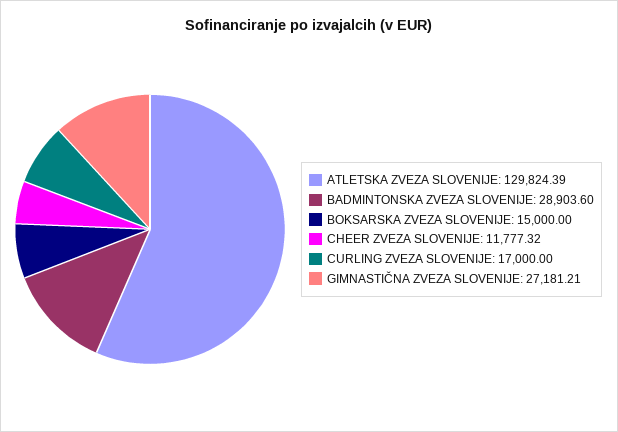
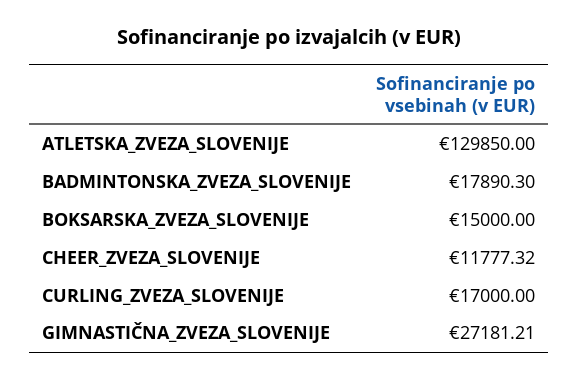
ATLETSKA ZVEZA SLOVENIJE: 129824.39 -> 129850
BADMINTONSKA ZVEZA SLOVENIJE: 28903.6 -> 17890.3

